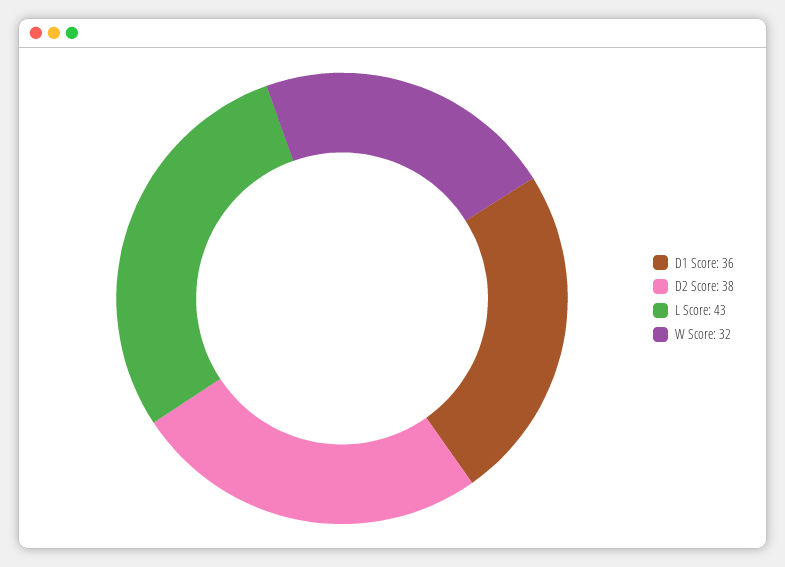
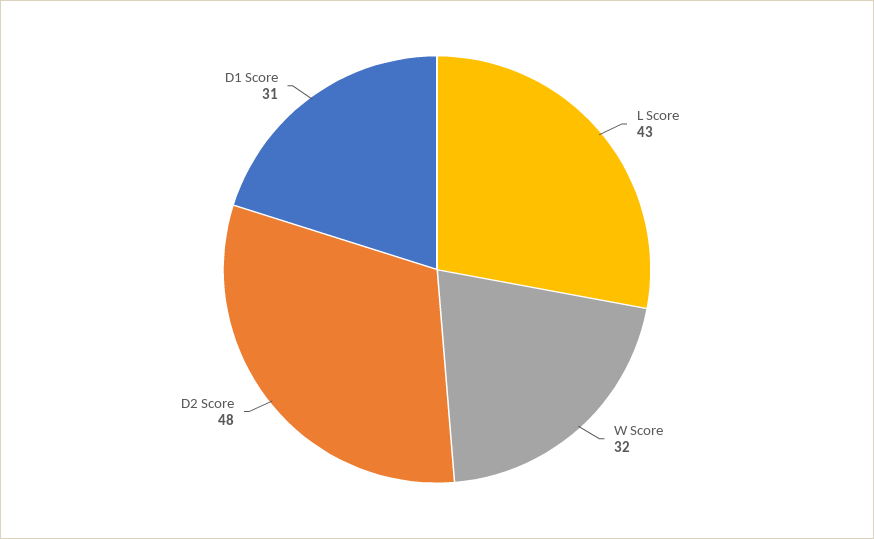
D1 Score: 36 -> 31
D2 Score: 38 -> 48

